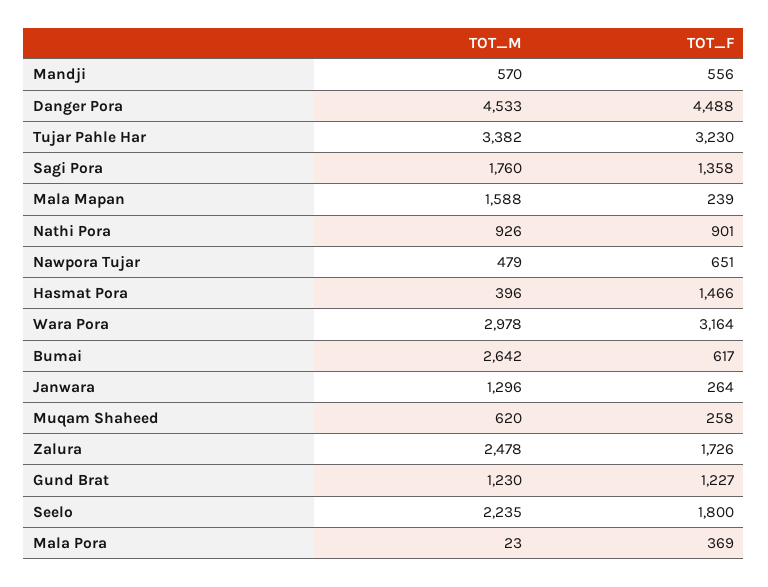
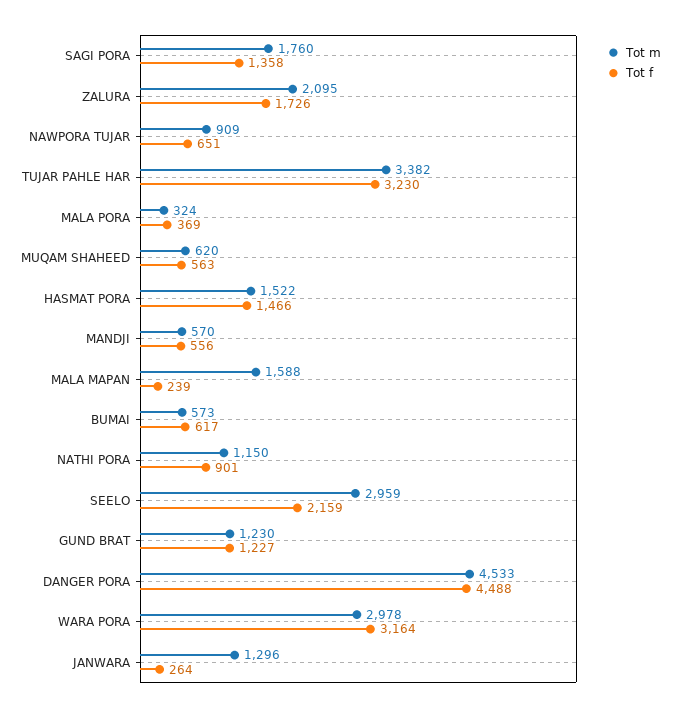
TOT_M, Nathi Pora: 926 -> 1150
TOT_M, Nawpora Tujar: 479 -> 909
TOT_M, Hasmat Pora: 396 -> 1522
TOT_M, Bumai: 2642 -> 573
TOT_F, Muqam Shaheed: 258 -> 563
TOT_M, Zalura: 2478 -> 2095
TOT_M, Seelo: 2235 -> 2959
TOT_F, Seelo: 1800 -> 2159
TOT_M, Mala Pora: 23 -> 324

